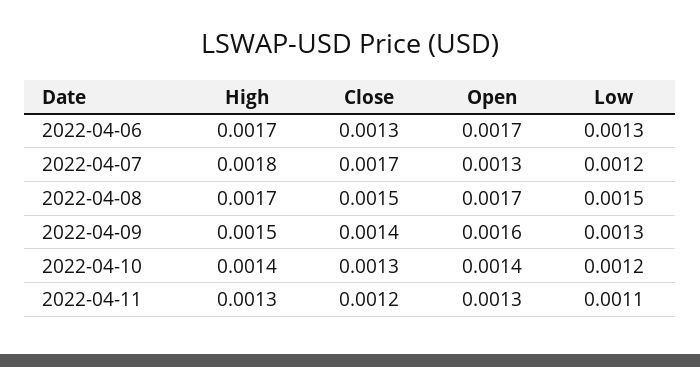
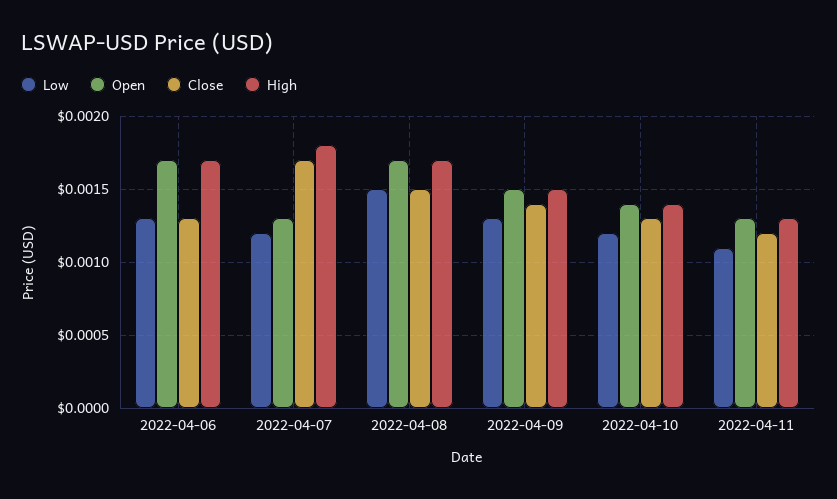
Open, 2022-04-09: 0.0016 -> 0.0015

